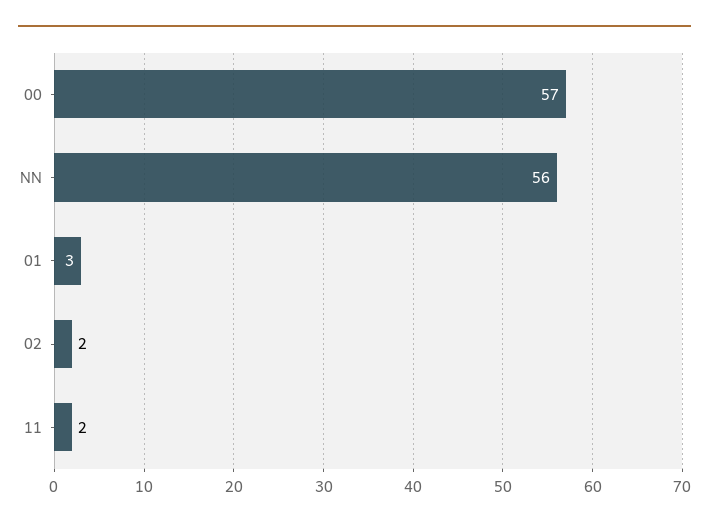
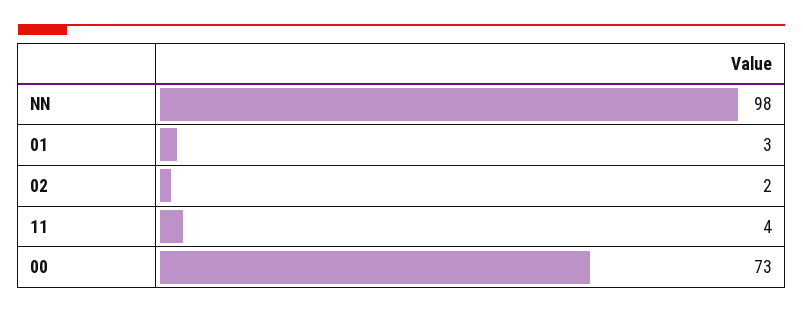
00: 57 -> 73
NN: 56 -> 98
11: 2 -> 4

